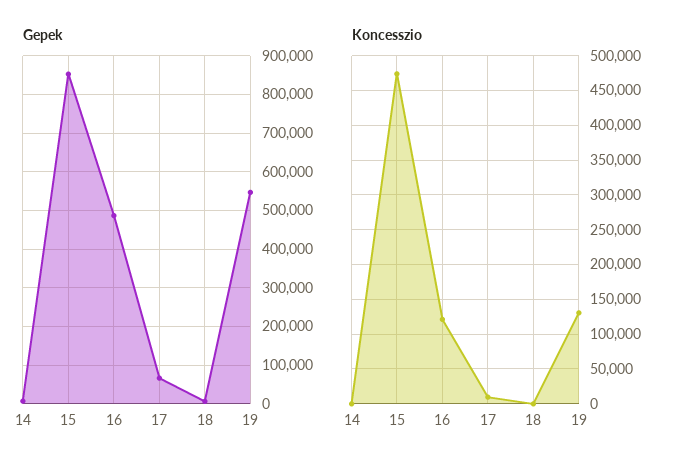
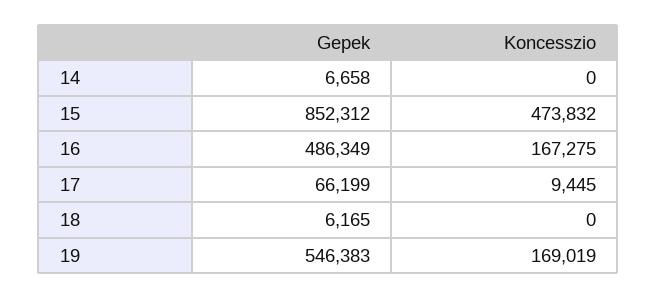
Koncesszio, 16: 120000 -> 167275
Koncesszio, 19: 130000 -> 169019

